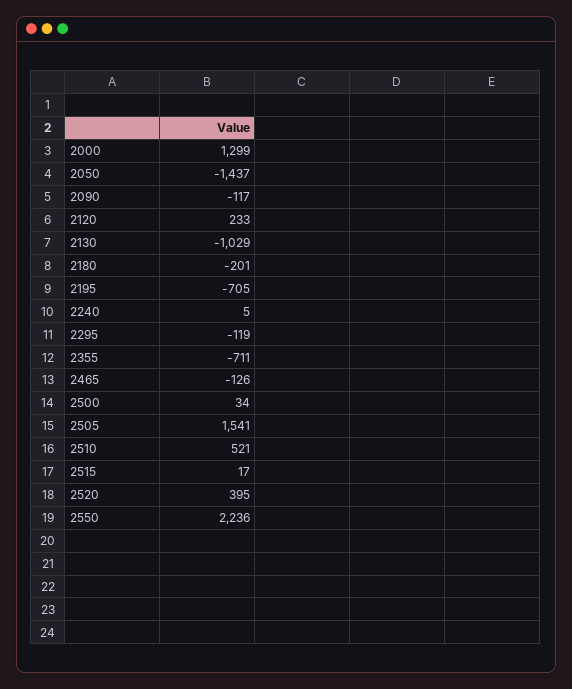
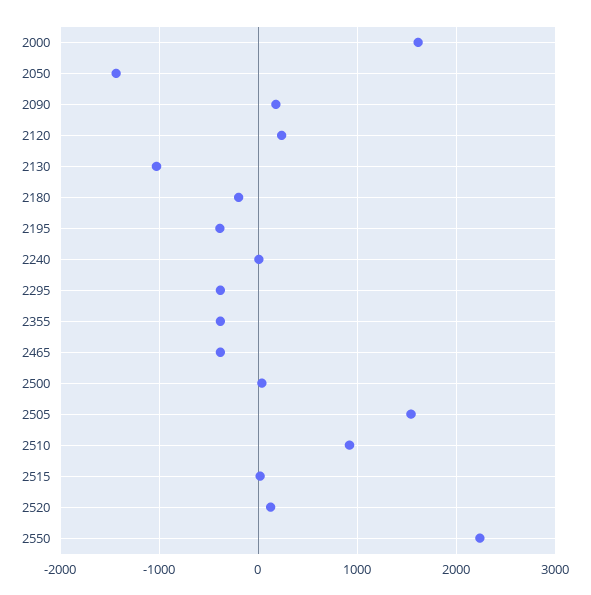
2000: 1299 -> 1600
2090: -117 -> 200
2195: -705 -> -400
2295: -119 -> -400
2355: -711 -> -400
2465: -126 -> -400
2510: 521 -> 900
2520: 395 -> 100

